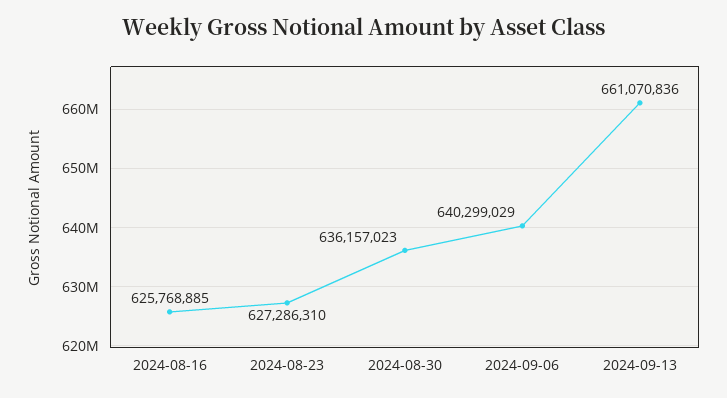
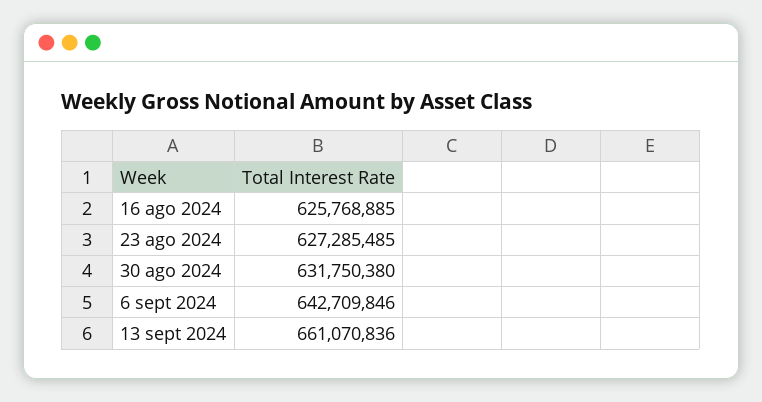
2024-08-23: 627286310 -> 627285485
2024-08-30: 636157023 -> 631750380
2024-09-06: 640299029 -> 642709846

